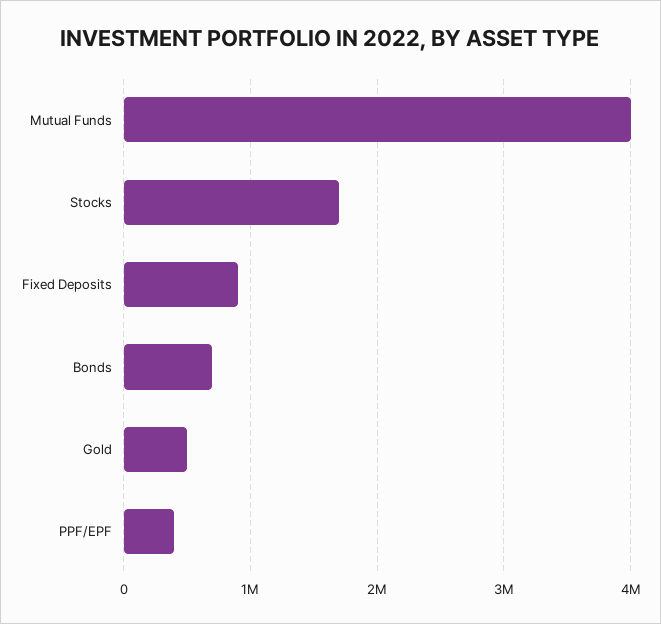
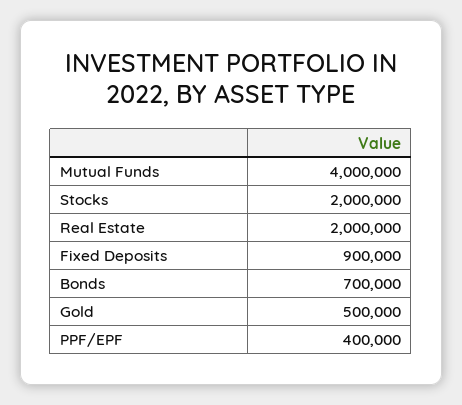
Stocks: 1700000 -> 2000000
Real Estate: none -> 2000000

